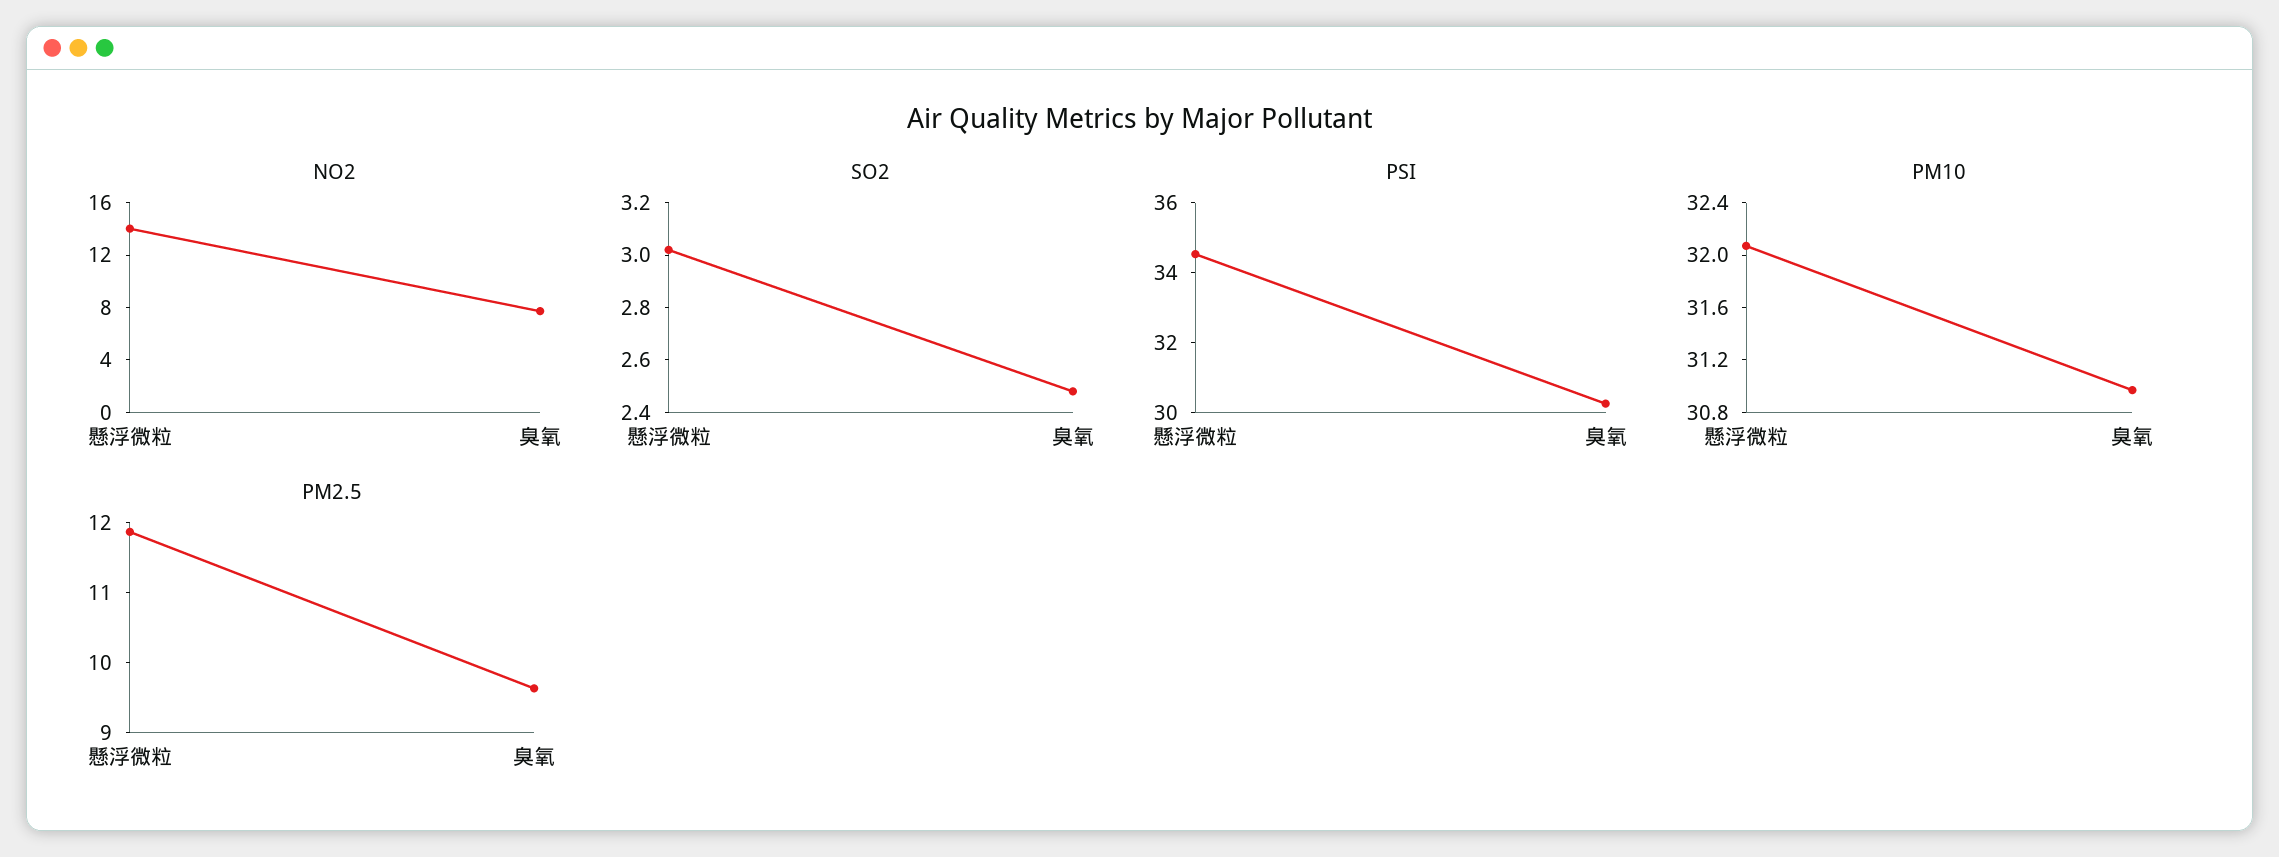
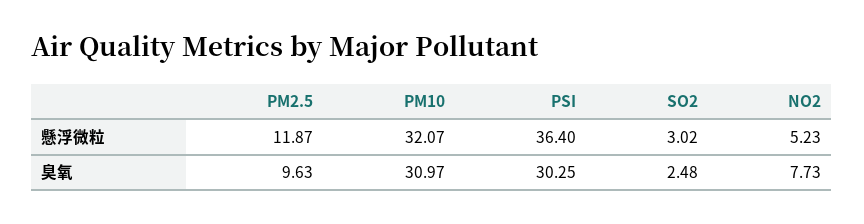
NO2, 懸浮微粒: 14 -> 5.23
PSI, 懸浮微粒: 34.5 -> 36.4

